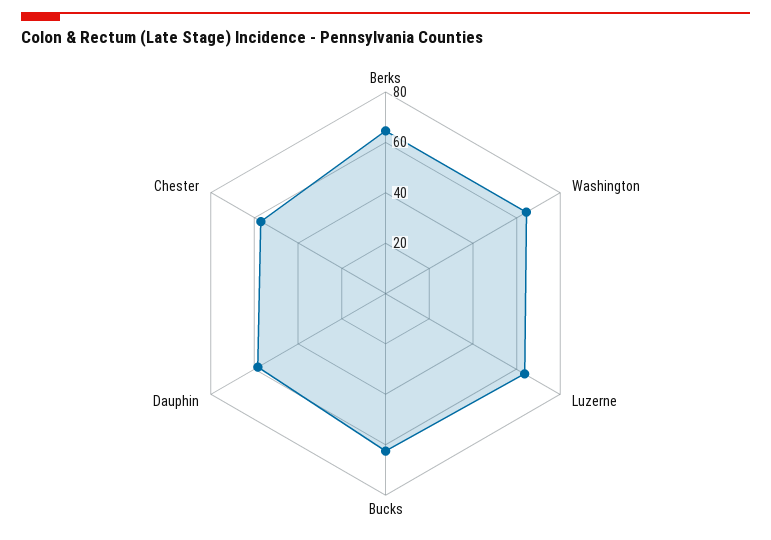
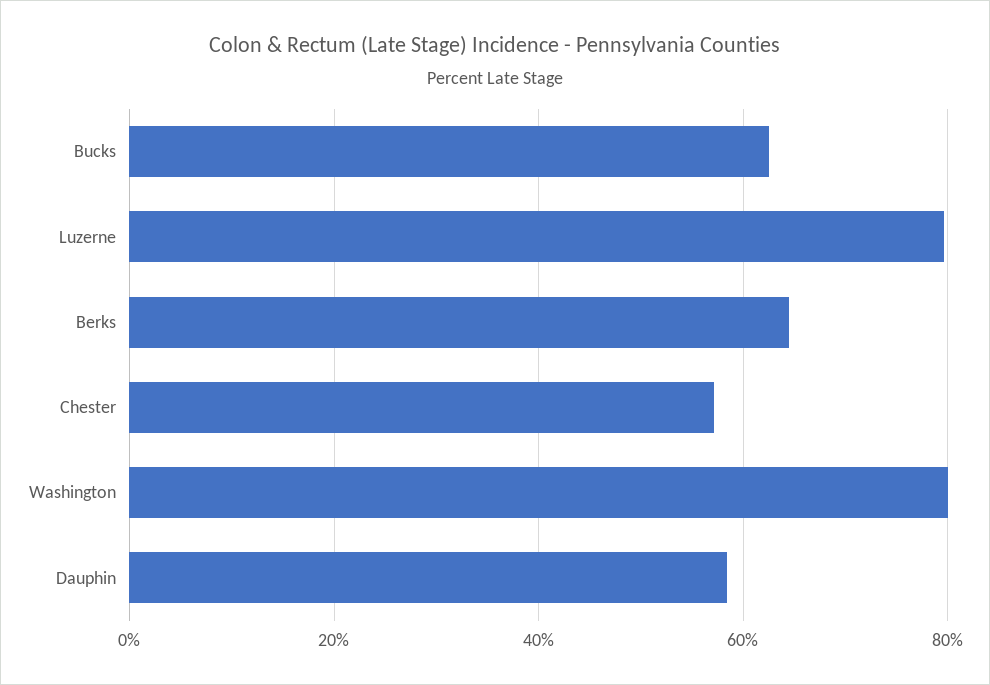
Washington: 65 -> 80
Luzerne: 65 -> 80

